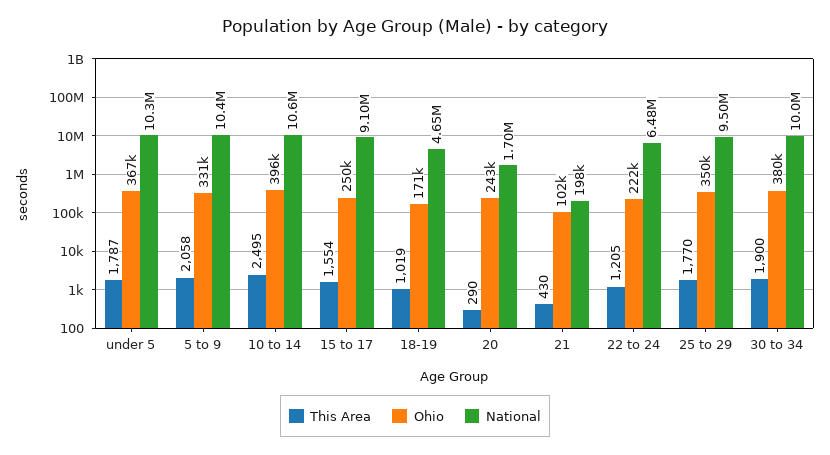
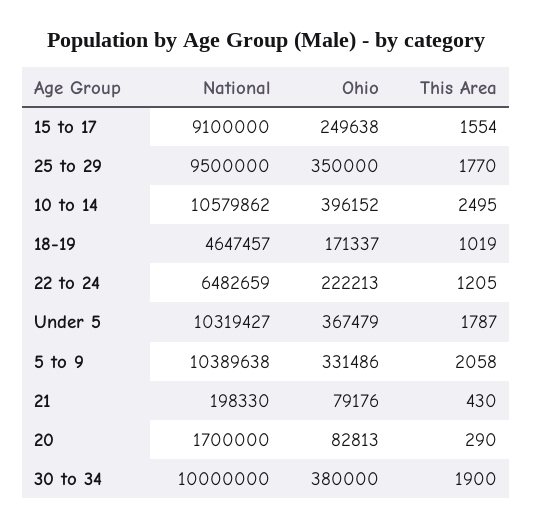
Ohio, 20: 243000 -> 82813
Ohio, 21: 102000 -> 79176

